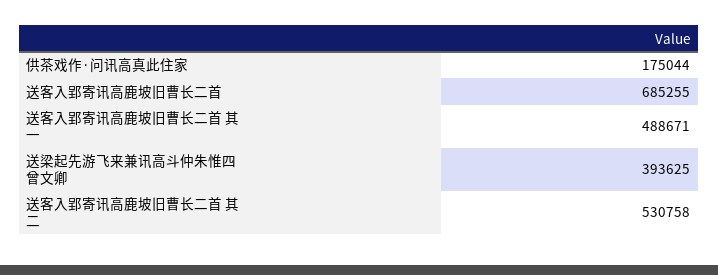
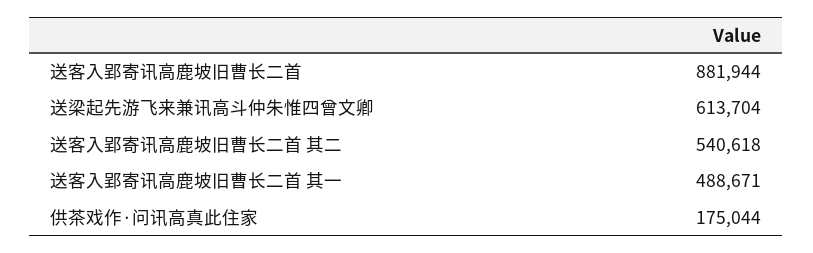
送客入郢寄讯高鹿坡旧曹长二首: 685255 -> 881944
送梁起先游飞来兼讯高斗仲朱惟四曾文卿: 393625 -> 613704
送客入郢寄讯高鹿坡旧曹长二首 其二: 530758 -> 540618

